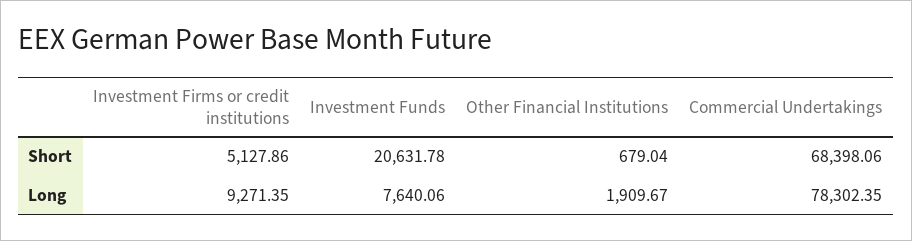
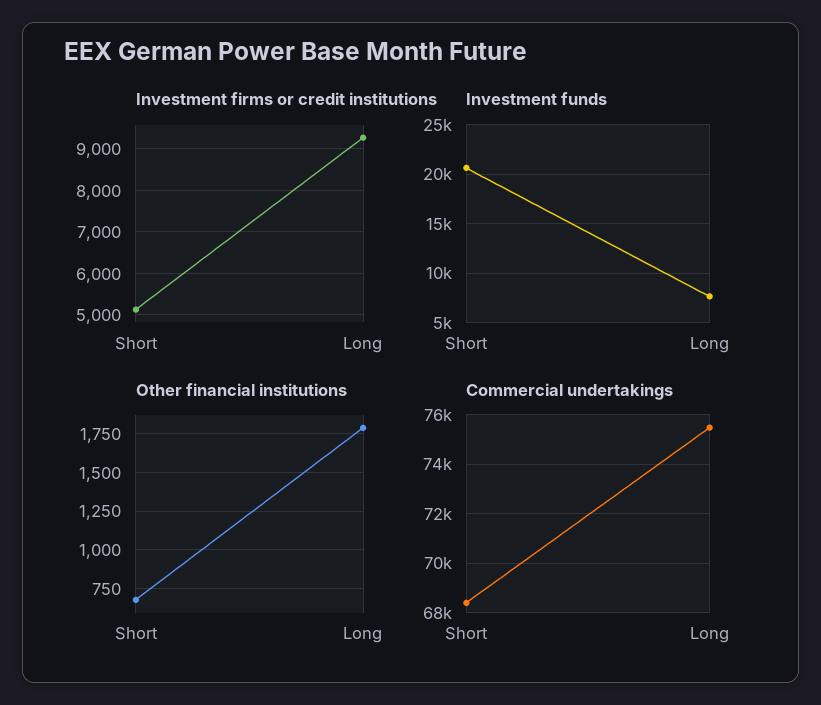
Other Financial Institutions, Long: 1909.67 -> 1800
Commercial Undertakings, Long: 78302.35 -> 75500

